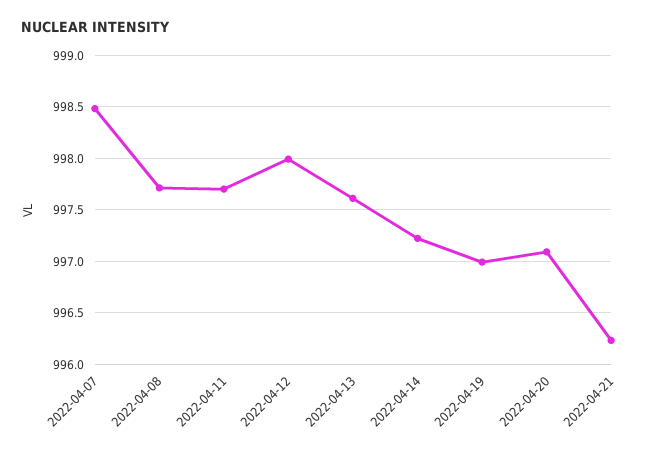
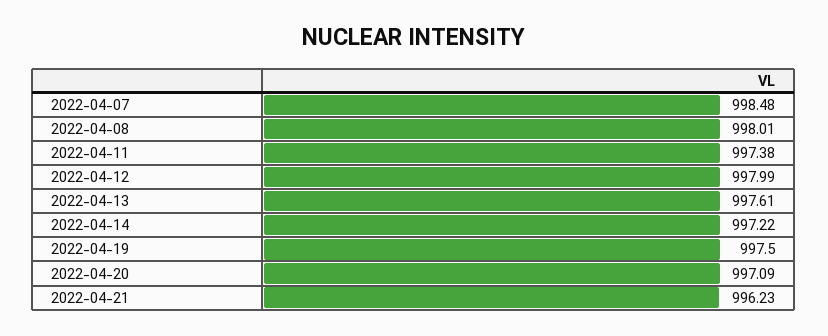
2022-04-08: 997.7 -> 998.01
2022-04-11: 997.7 -> 997.38
2022-04-19: 997 -> 997.5

